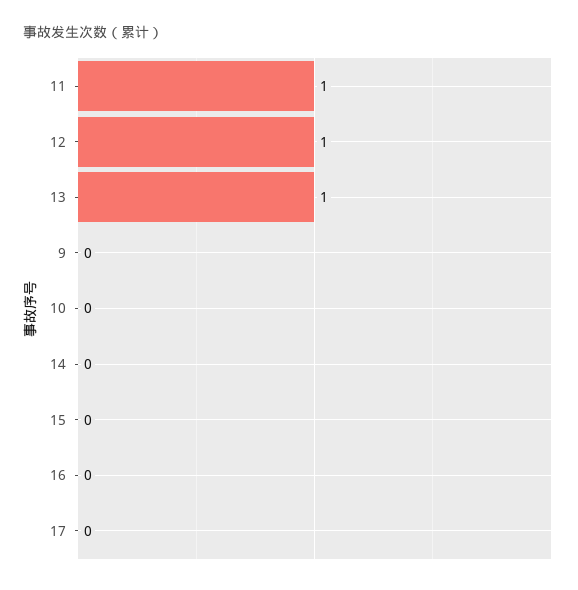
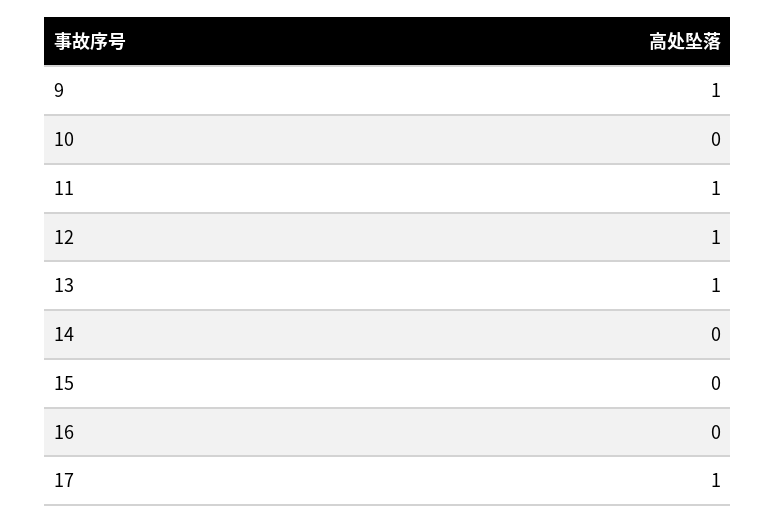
9: 0 -> 1
17: 0 -> 1

